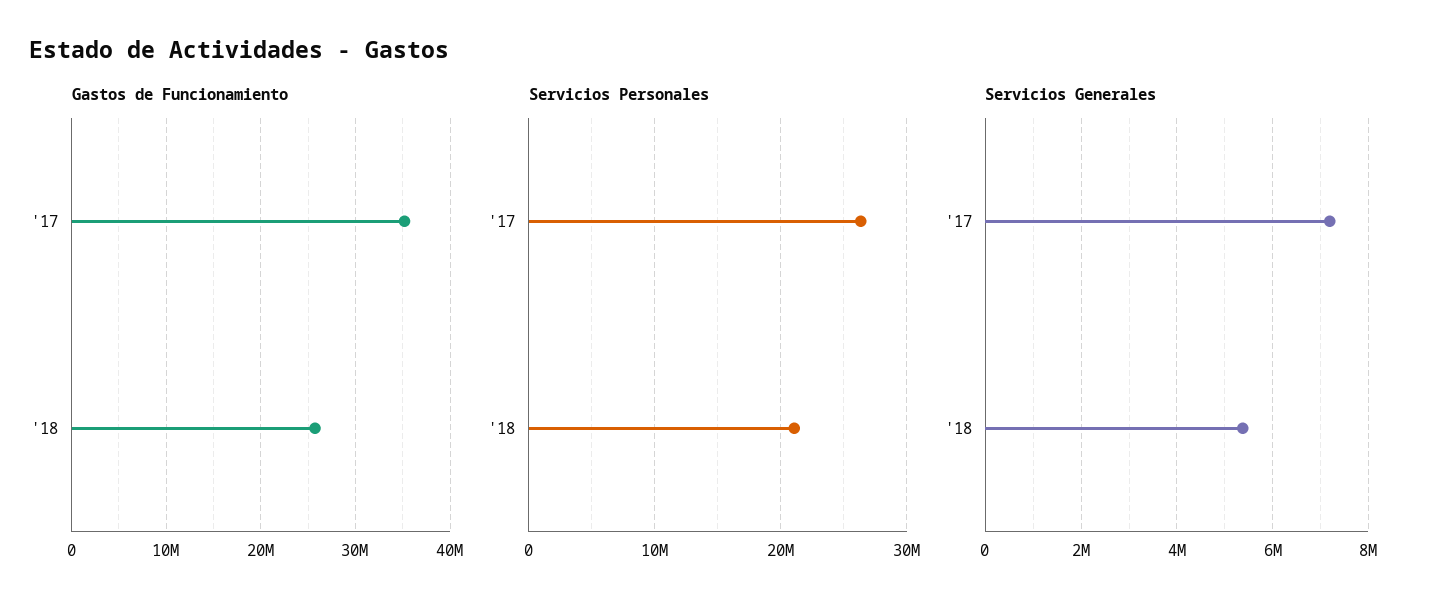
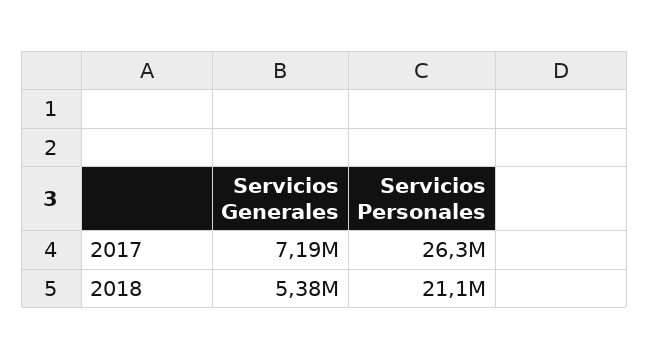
Gastos de Funcionamiento, '17: 35000000 -> none
Gastos de Funcionamiento, '18: 26000000 -> none

